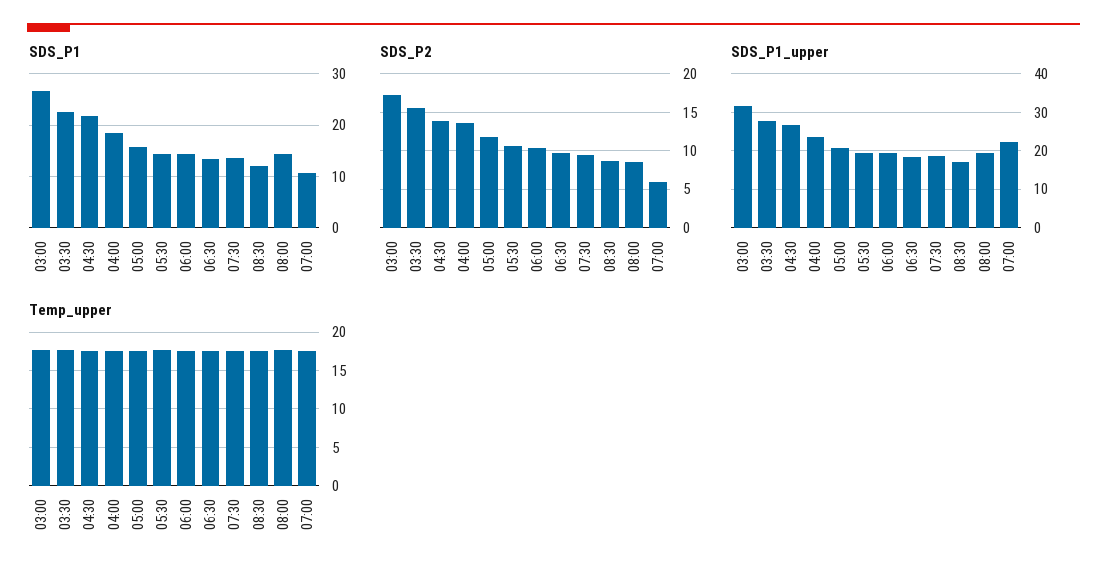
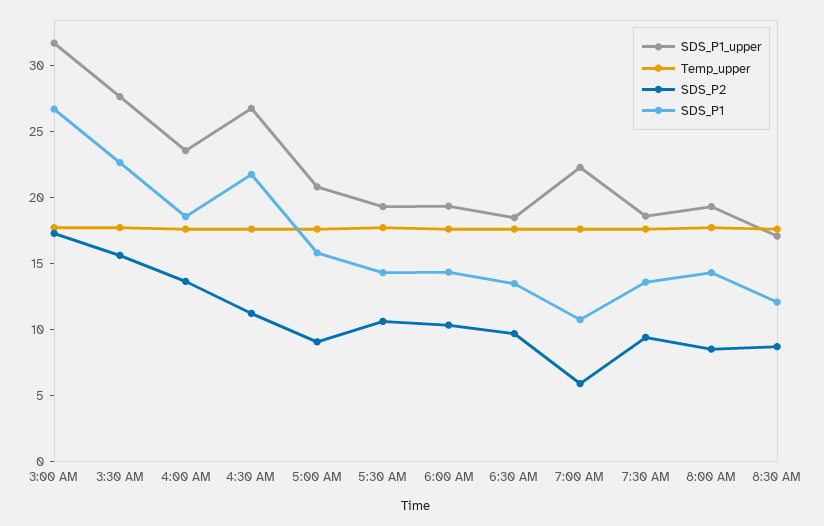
SDS_P2, 04:30: 14 -> 11
SDS_P2, 05:00: 12 -> 9

